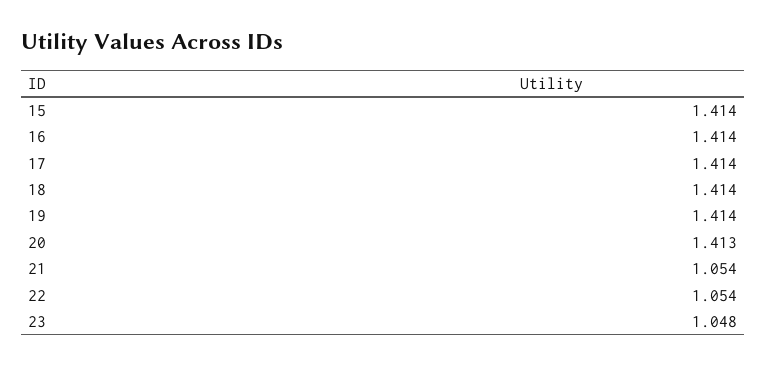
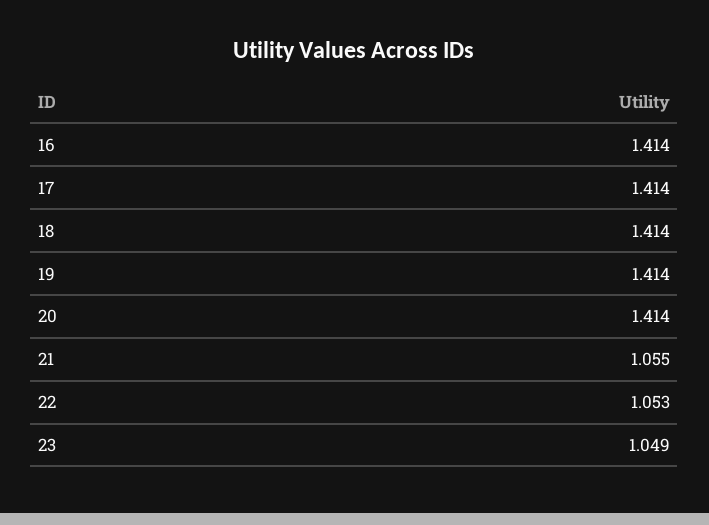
15: 1.414 -> none
20: 1.413 -> 1.414
21: 1.054 -> 1.055
22: 1.054 -> 1.053
23: 1.048 -> 1.049

